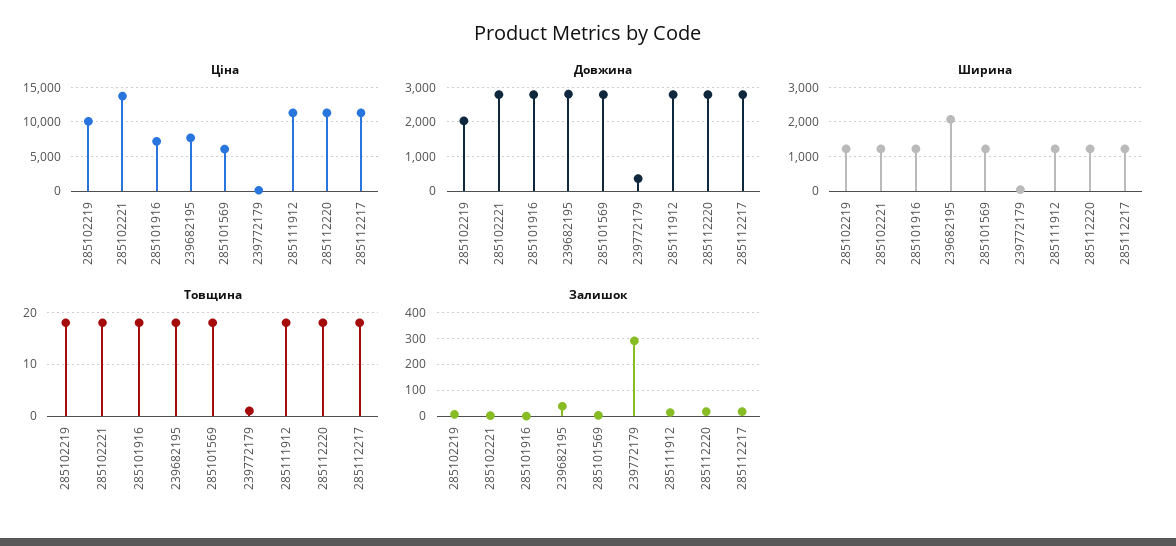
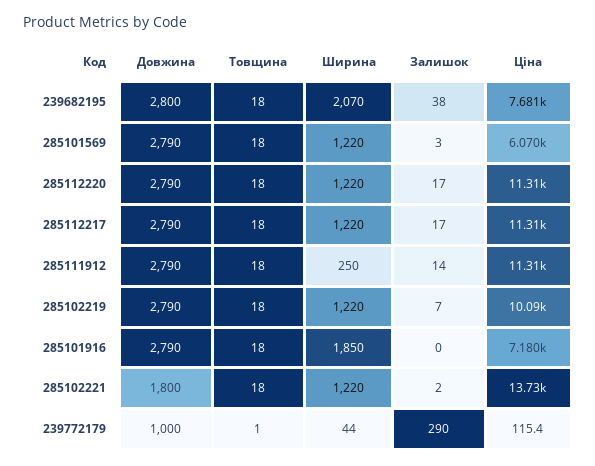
Довжина, 285102219: 2000 -> 2790
Довжина, 285102221: 2800 -> 1800
Довжина, 239772179: 400 -> 1000
Ширина, 285101916: 1200 -> 1850
Ширина, 285111912: 1200 -> 250

